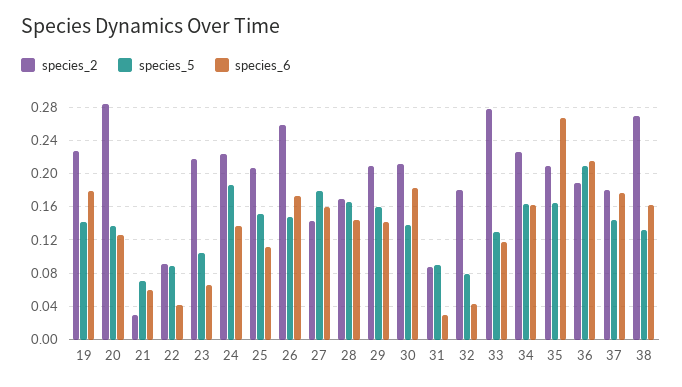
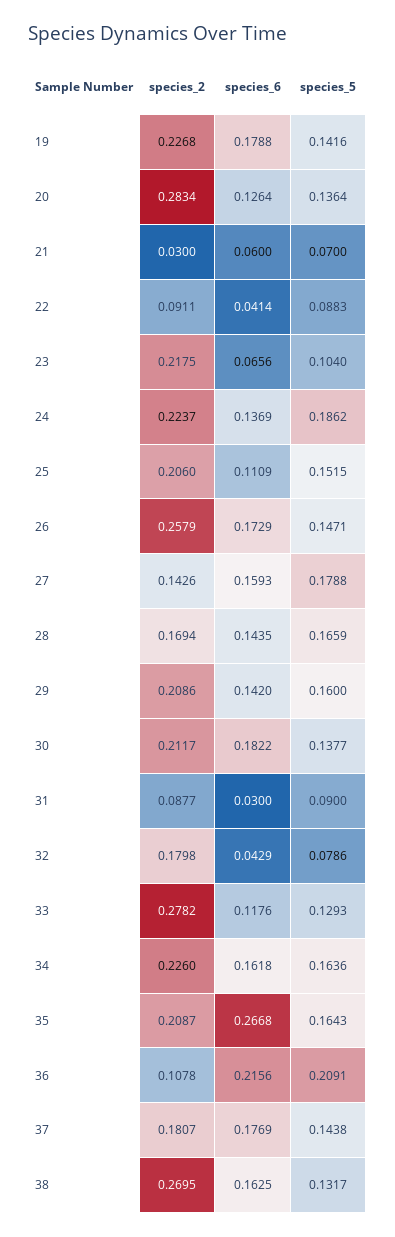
species_2, 36: 0.19 -> 0.1078

